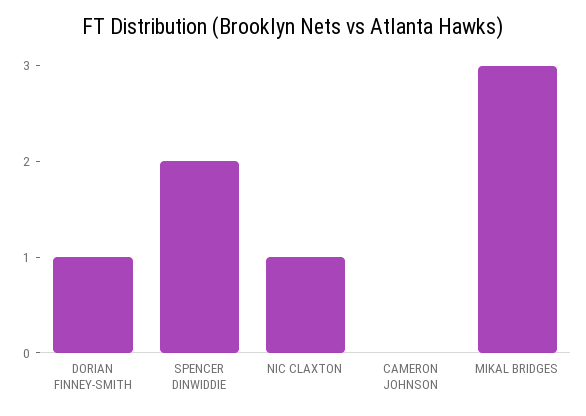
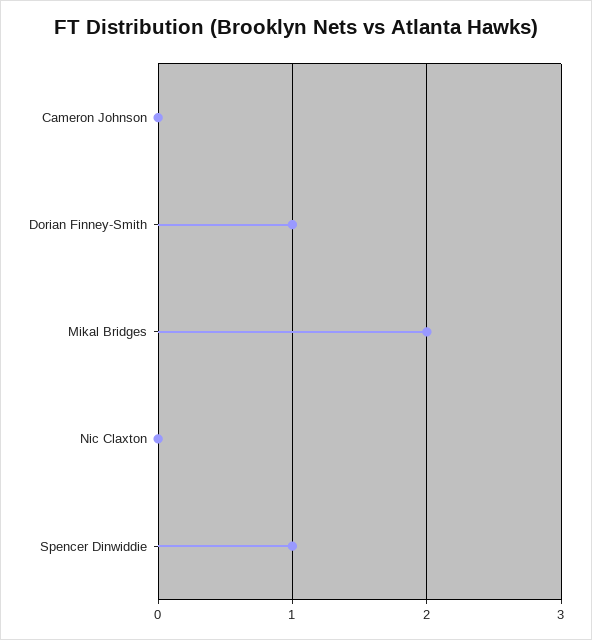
SPENCER DINWIDDIE: 2 -> 1
NIC CLAXTON: 1 -> 0
MIKAL BRIDGES: 3 -> 2

